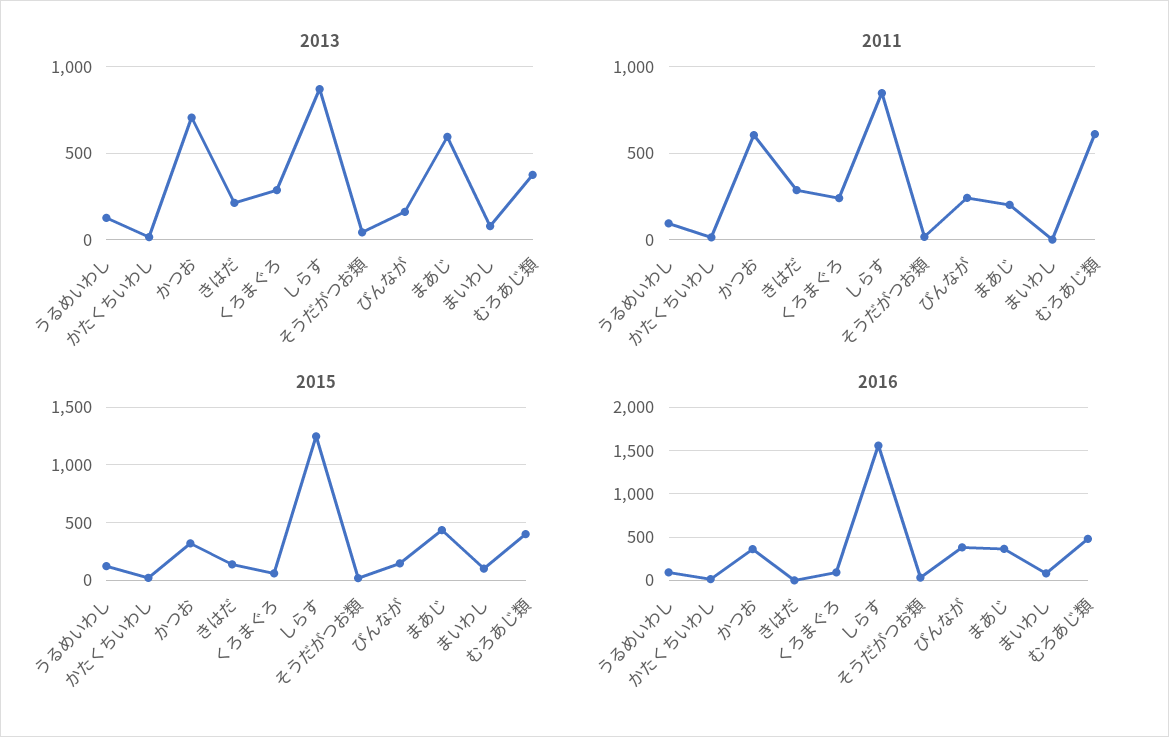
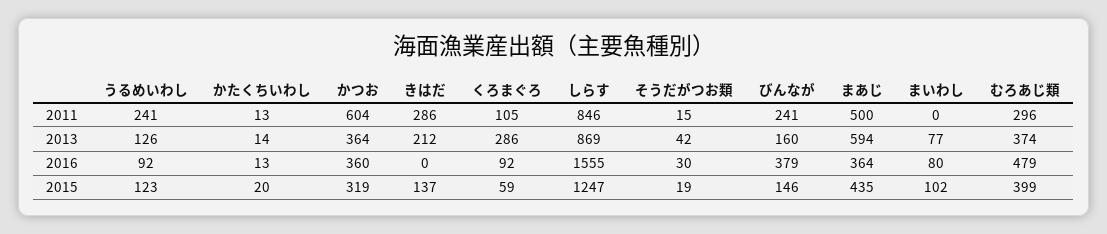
2013, かつお: 700 -> 364
2011, うるめいわし: 100 -> 241
2011, くろまぐろ: 250 -> 105
2011, まあじ: 200 -> 500
2011, むろあじ類: 600 -> 296

